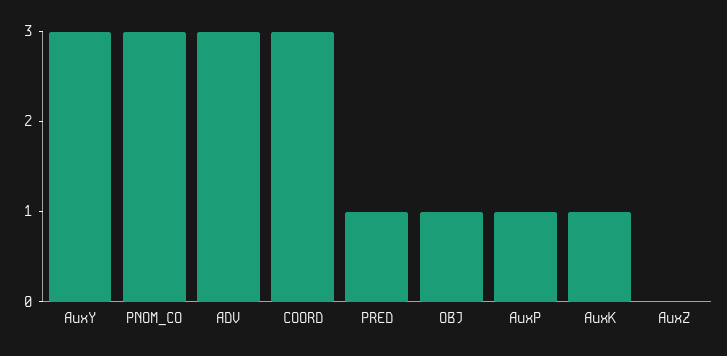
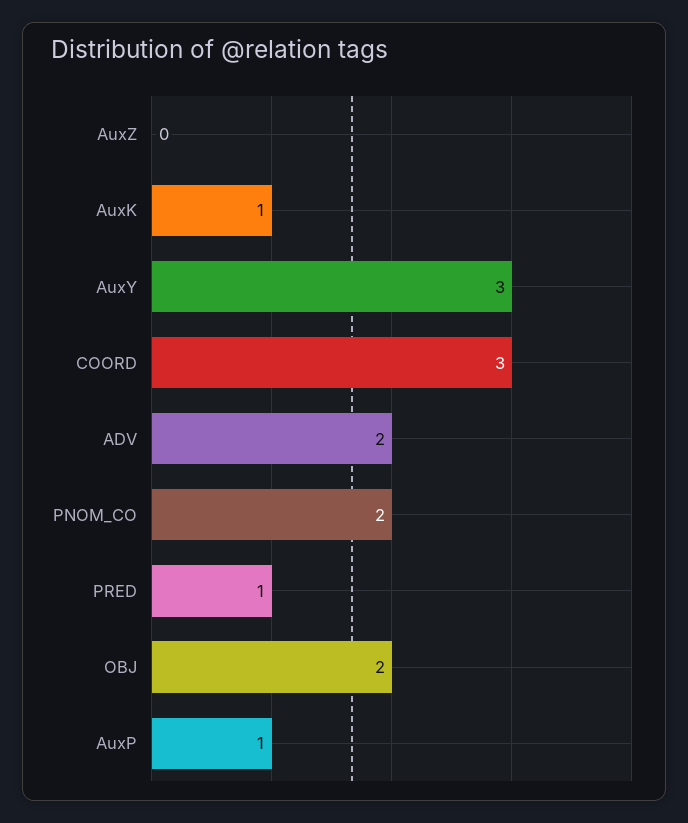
PNOM_CO: 3 -> 2
ADV: 3 -> 2
OBJ: 1 -> 2

